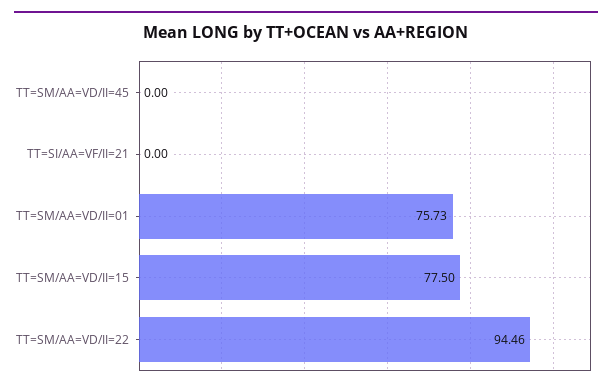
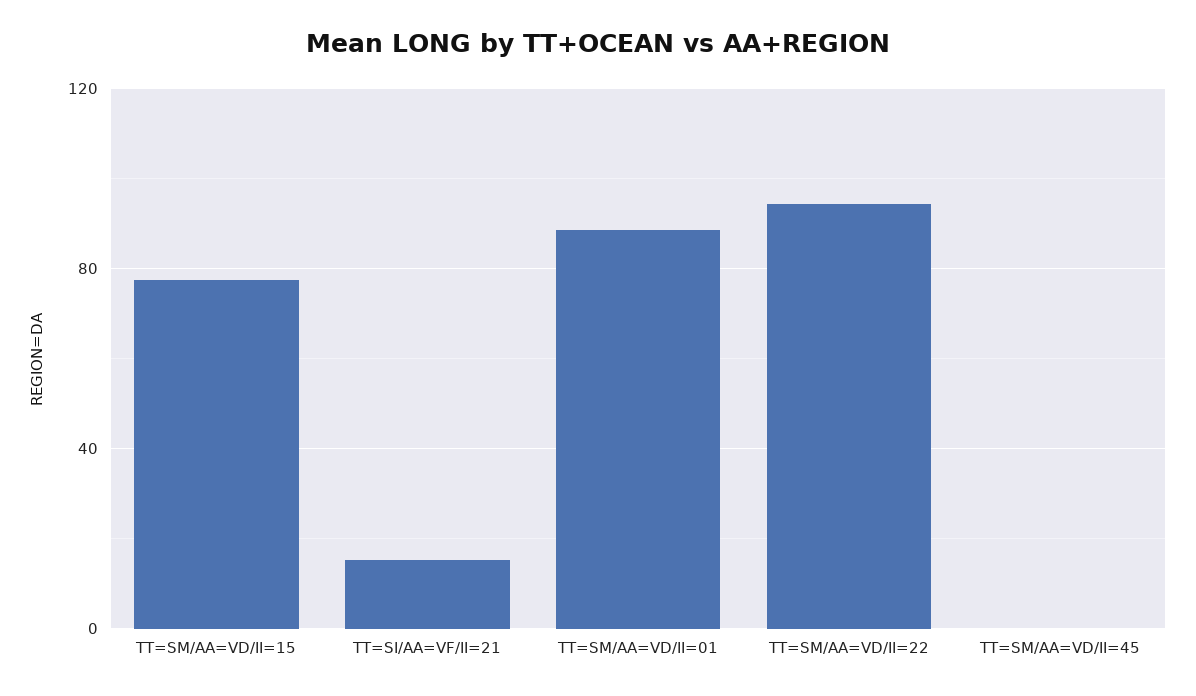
TT=SI/AA=VF/II=21: 0 -> 15
TT=SM/AA=VD/II=01: 75.73 -> 90

